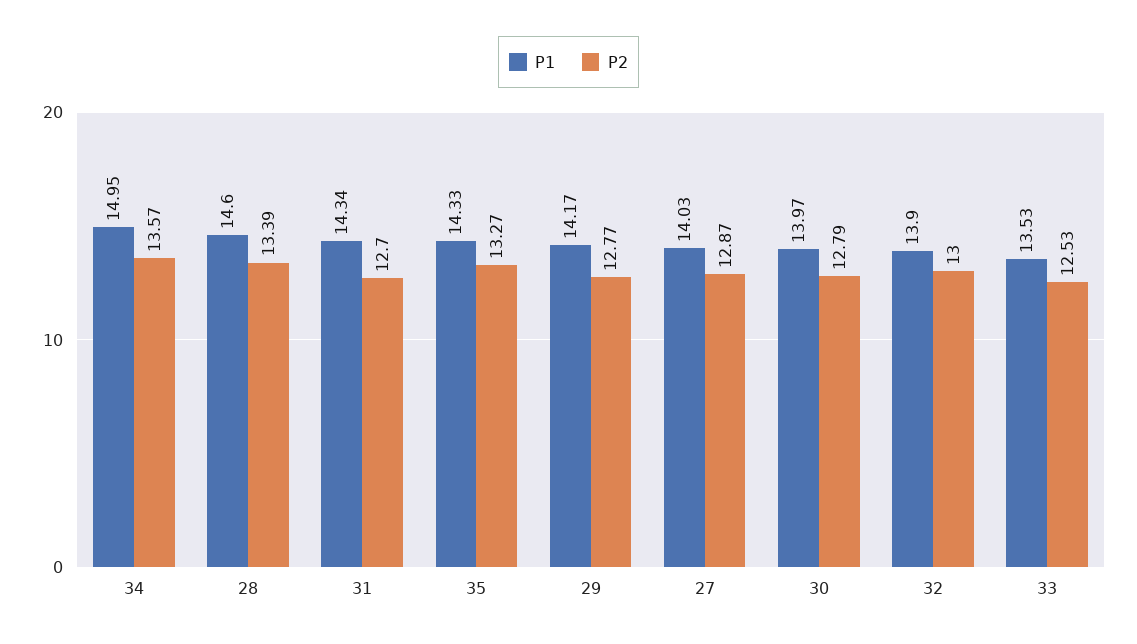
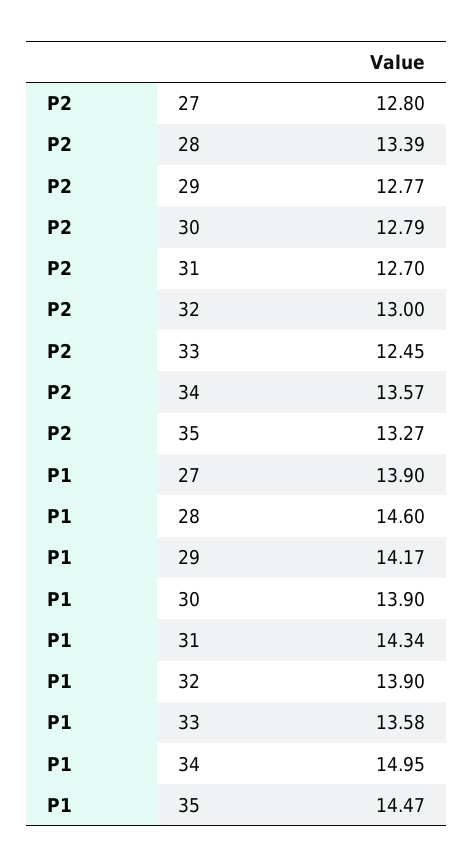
P1, 35: 14.33 -> 14.47
P1, 27: 14.03 -> 13.9
P2, 27: 12.87 -> 12.8
P1, 30: 13.97 -> 13.9
P1, 33: 13.53 -> 13.58
P2, 33: 12.53 -> 12.45

